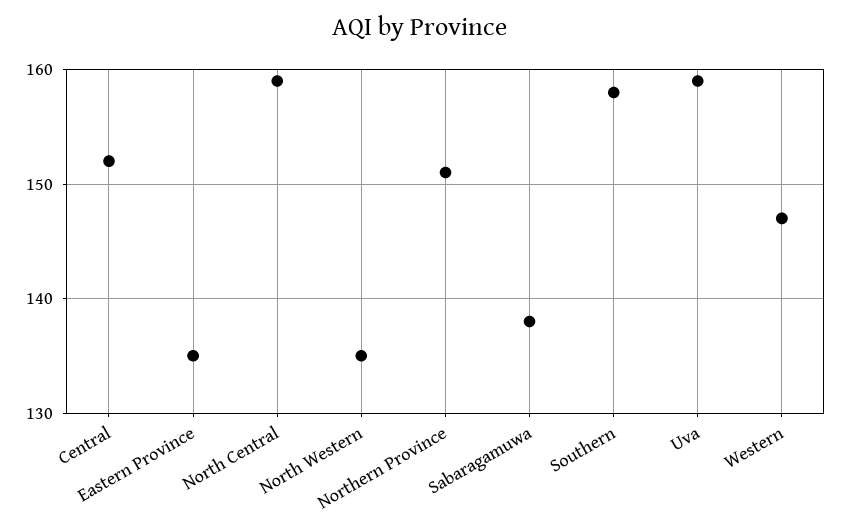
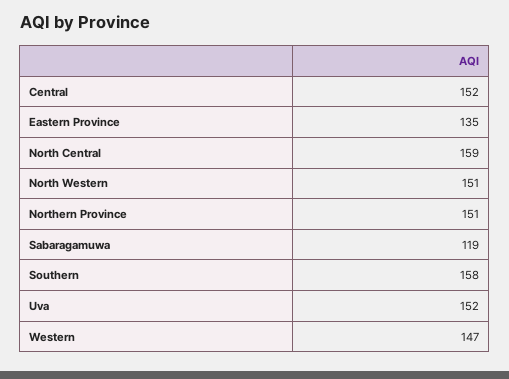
North Western: 135 -> 151
Sabaragamuwa: 138 -> 119
Uva: 159 -> 152

